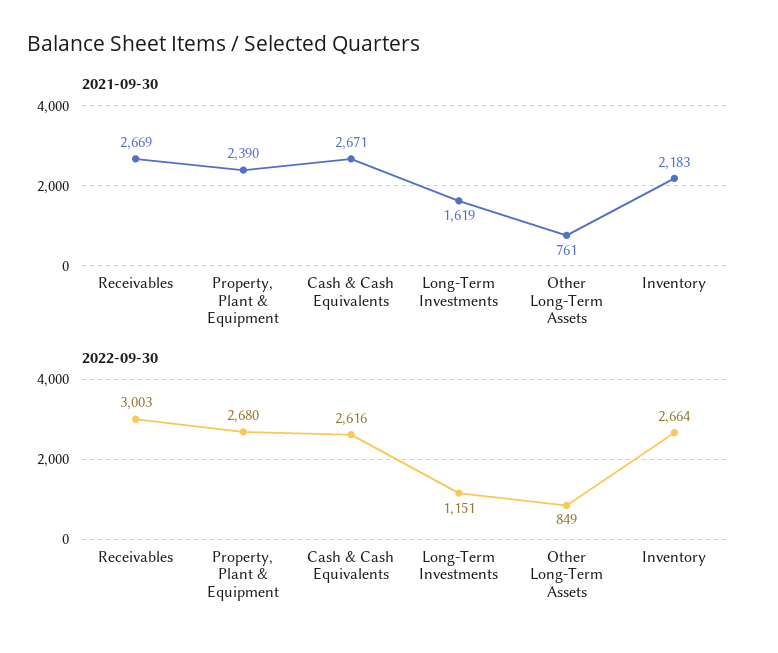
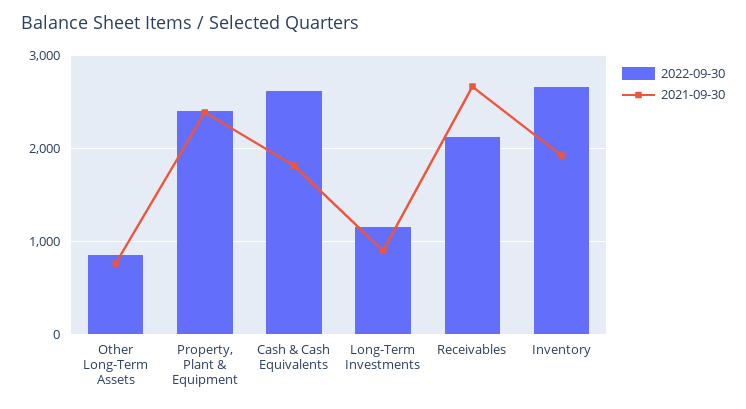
2021-09-30, Cash & Cash Equivalents: 2671 -> 1800
2021-09-30, Long-Term Investments: 1619 -> 900
2021-09-30, Inventory: 2183 -> 1900
2022-09-30, Receivables: 3003 -> 2100
2022-09-30, Property, Plant & Equipment: 2680 -> 2400

